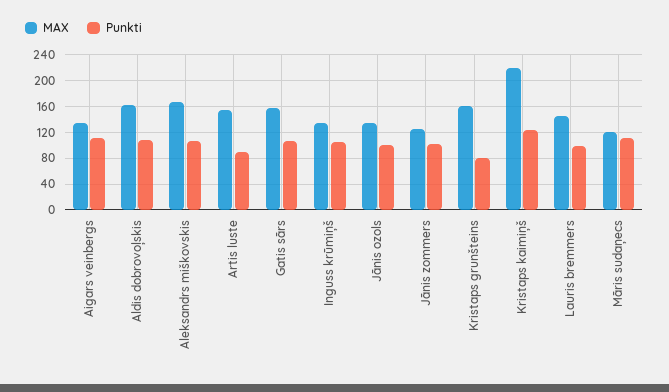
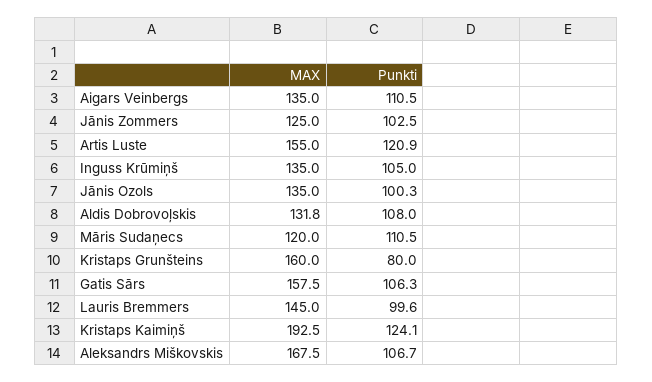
MAX, Aldis dobrovoļskis: 160 -> 131.8
Punkti, Artis luste: 90 -> 120.9
MAX, Kristaps kaimiņš: 220 -> 192.5

